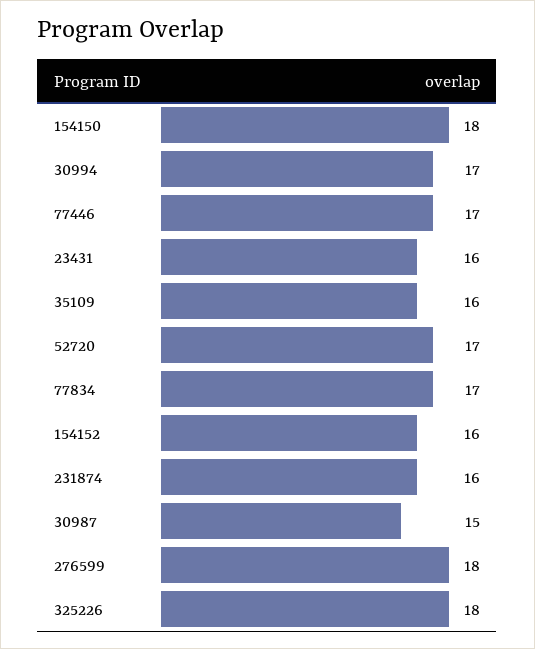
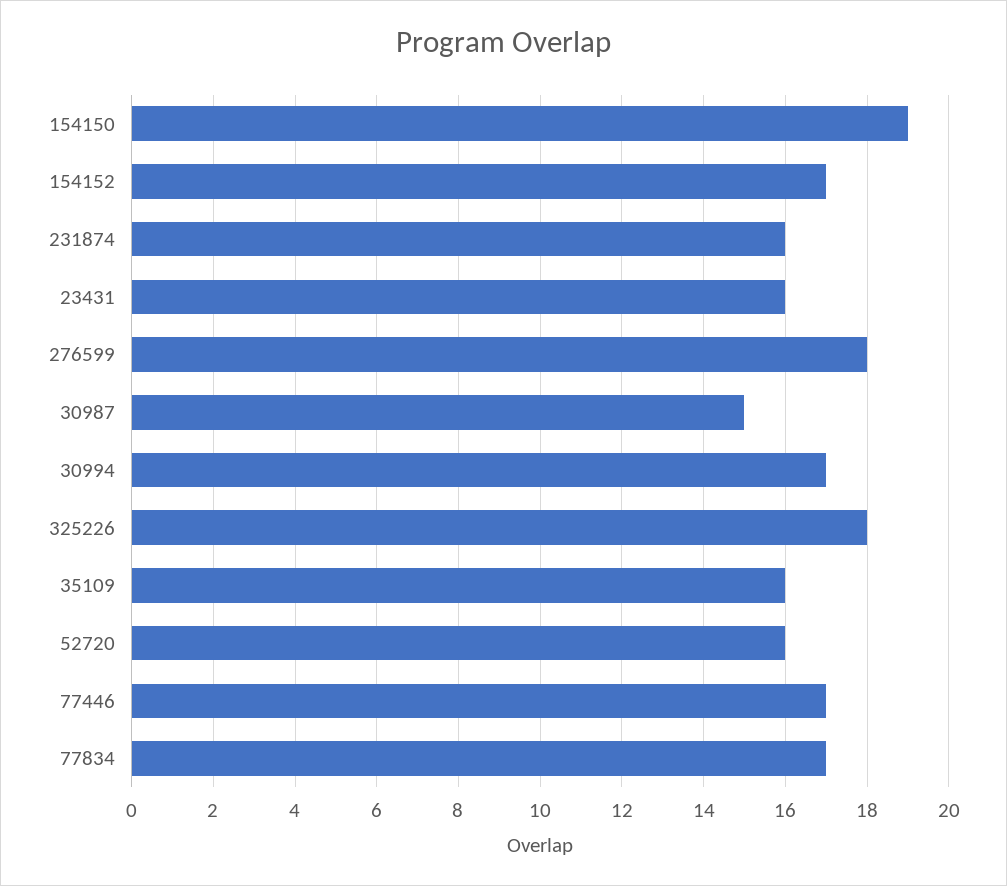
154150: 18 -> 19
52720: 17 -> 16
154152: 16 -> 17

